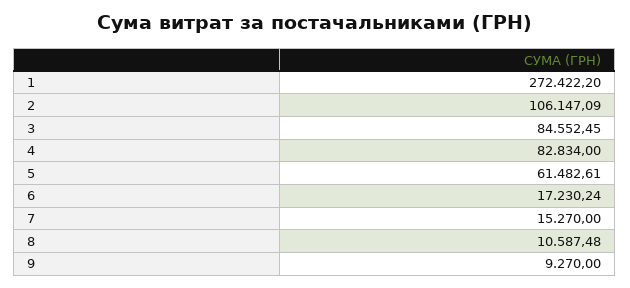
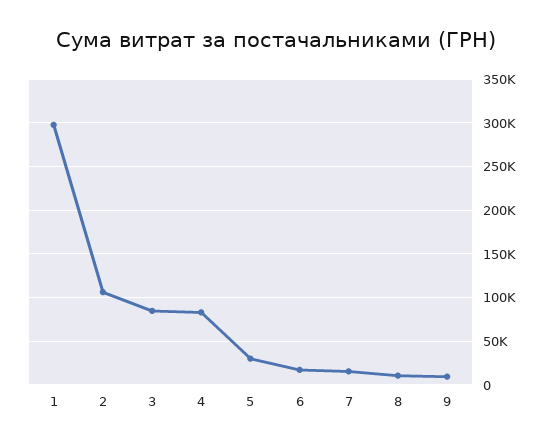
1: 272422.2 -> 300000
5: 61482.61 -> 30000

